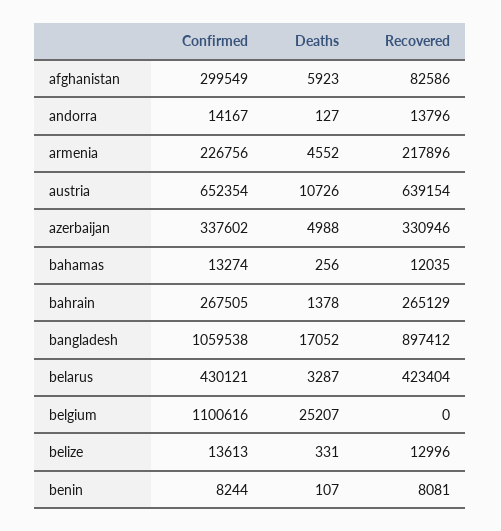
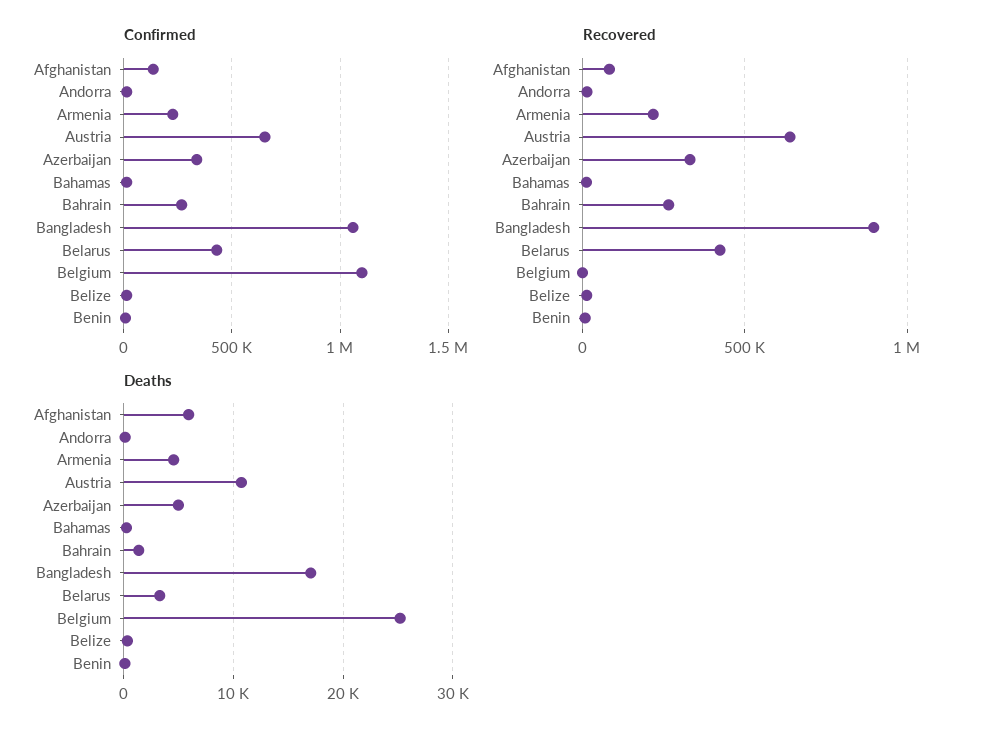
Confirmed, afghanistan: 299549 -> 150000

